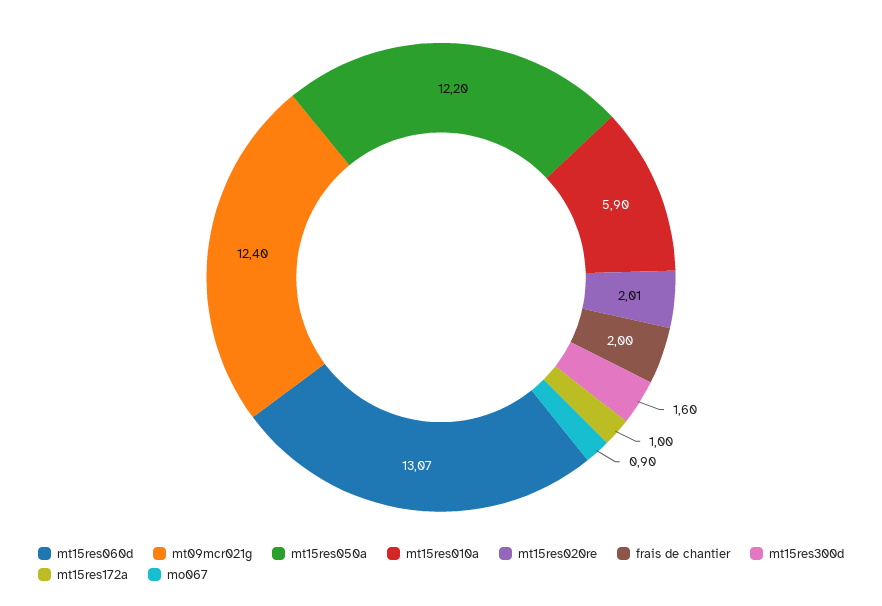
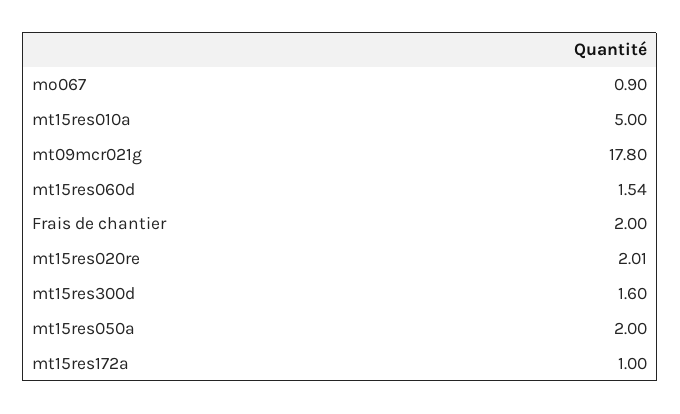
mt15res060d: 13.07 -> 1.54
mt09mcr021g: 12.4 -> 17.8
mt15res050a: 12.2 -> 2
mt15res010a: 5.9 -> 5

